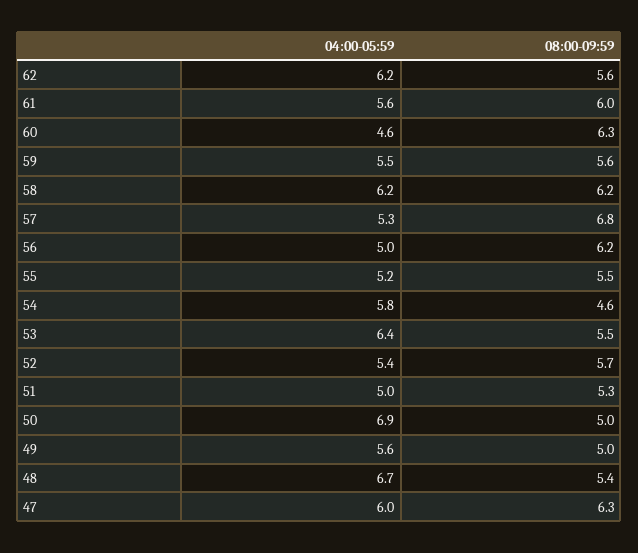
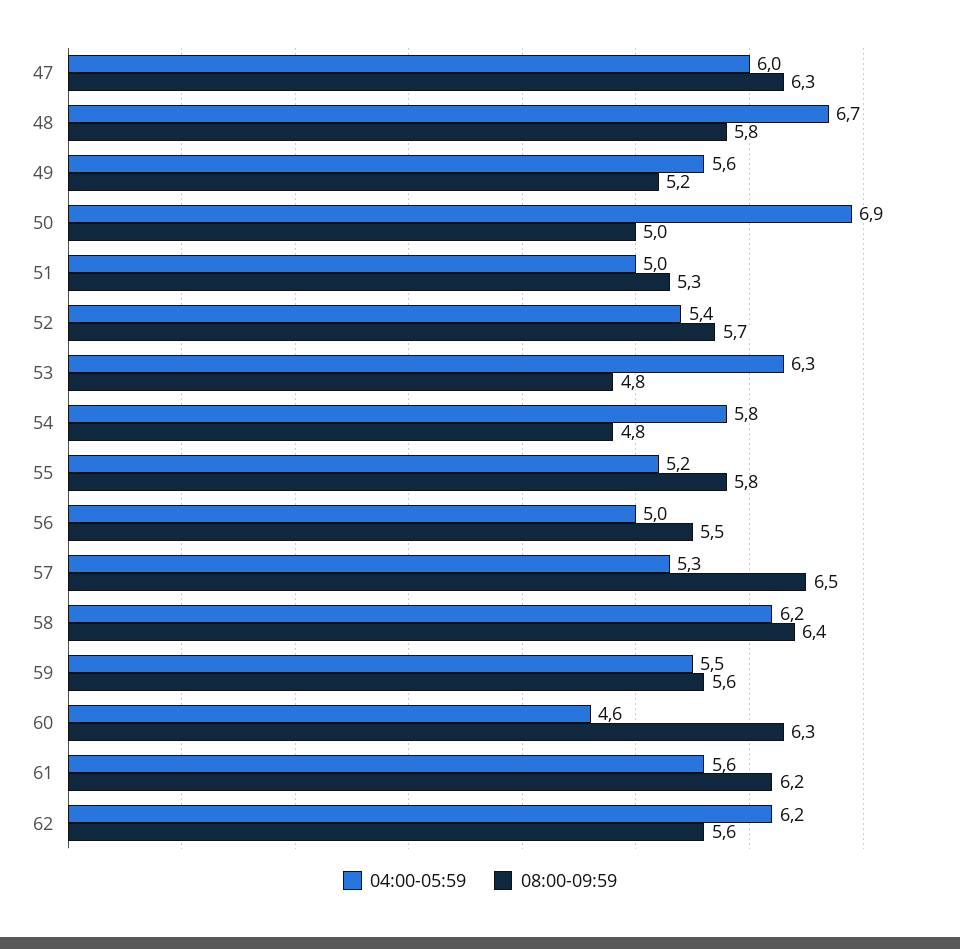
08:00-09:59, 61: 6 -> 6.2
08:00-09:59, 58: 6.2 -> 6.4
08:00-09:59, 57: 6.8 -> 6.5
08:00-09:59, 56: 6.2 -> 5.5
08:00-09:59, 55: 5.5 -> 5.8
08:00-09:59, 54: 4.6 -> 4.8
04:00-05:59, 53: 6.4 -> 6.3
08:00-09:59, 53: 5.5 -> 4.8
08:00-09:59, 49: 5 -> 5.2
08:00-09:59, 48: 5.4 -> 5.8

